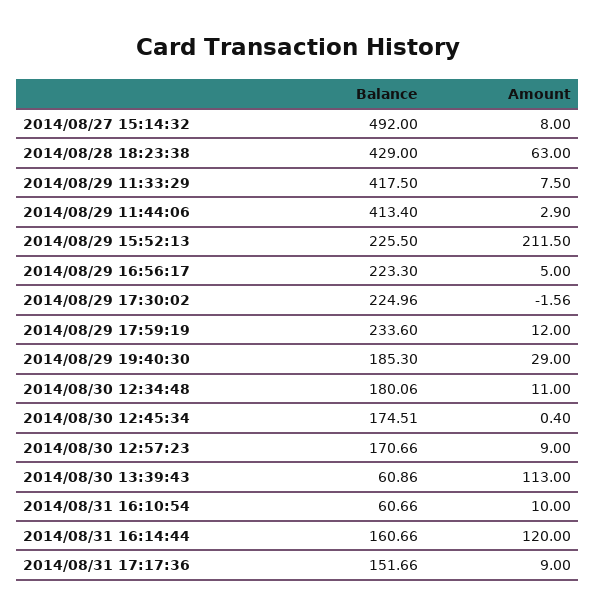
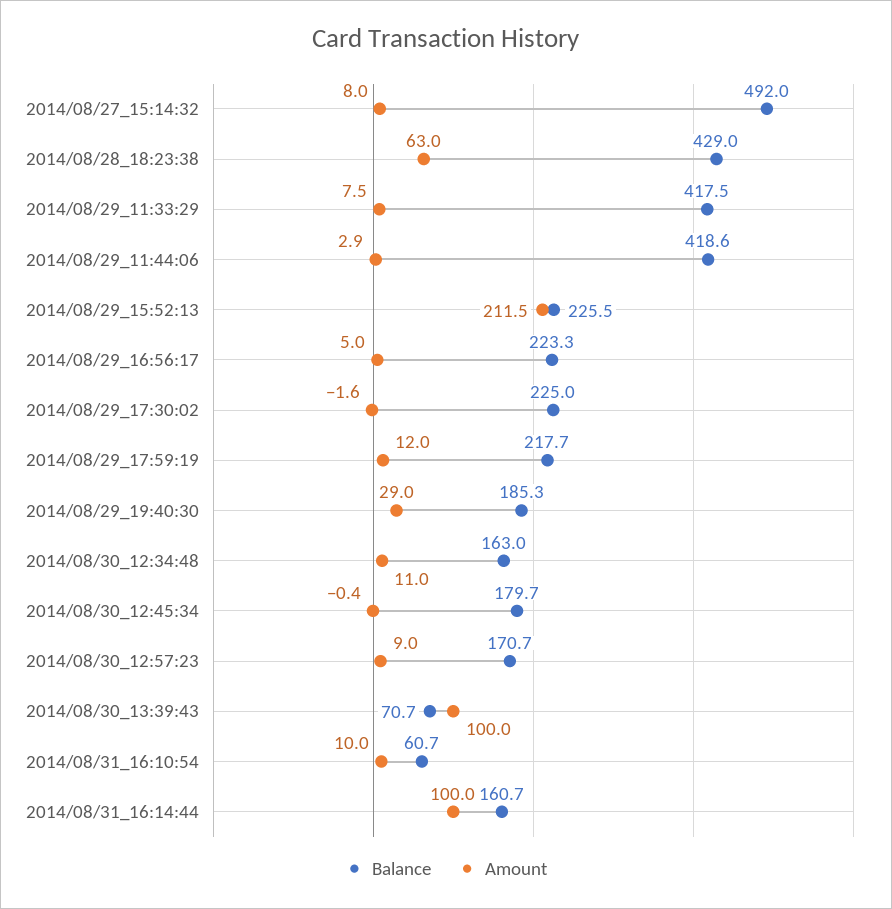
Balance, 2014/08/29 11:44:06: 413.4 -> 418.6
Balance, 2014/08/29 17:59:19: 233.6 -> 217.7
Balance, 2014/08/30 12:34:48: 180.06 -> 163
Balance, 2014/08/30 12:45:34: 174.51 -> 179.7
Amount, 2014/08/30 12:45:34: 0.4 -> -0.4
Balance, 2014/08/30 13:39:43: 60.86 -> 70.7
Amount, 2014/08/30 13:39:43: 113 -> 100
Amount, 2014/08/31 16:14:44: 120 -> 100
Balance, 2014/08/31 17:17:36: 151.66 -> none
Amount, 2014/08/31 17:17:36: 9 -> none

